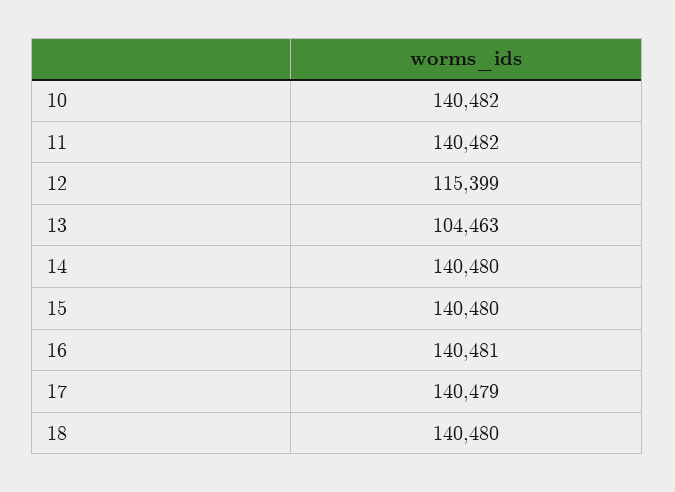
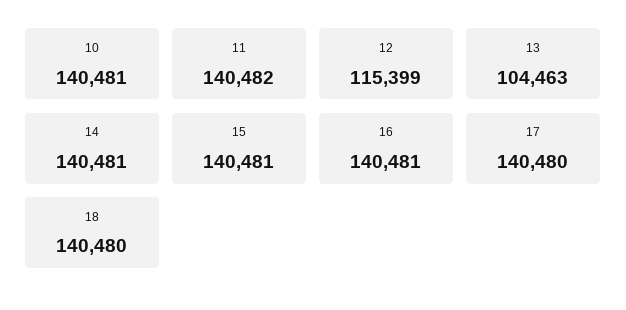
10: 140482 -> 140481
14: 140480 -> 140481
15: 140480 -> 140481
17: 140479 -> 140480

